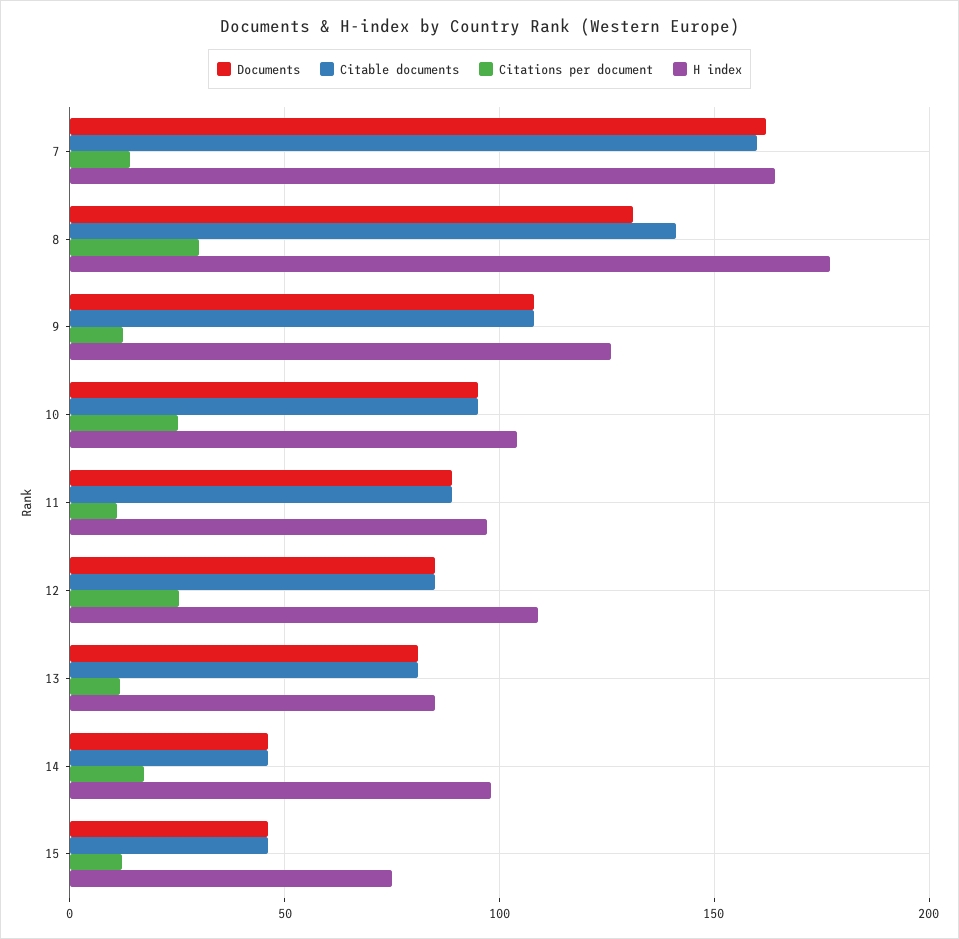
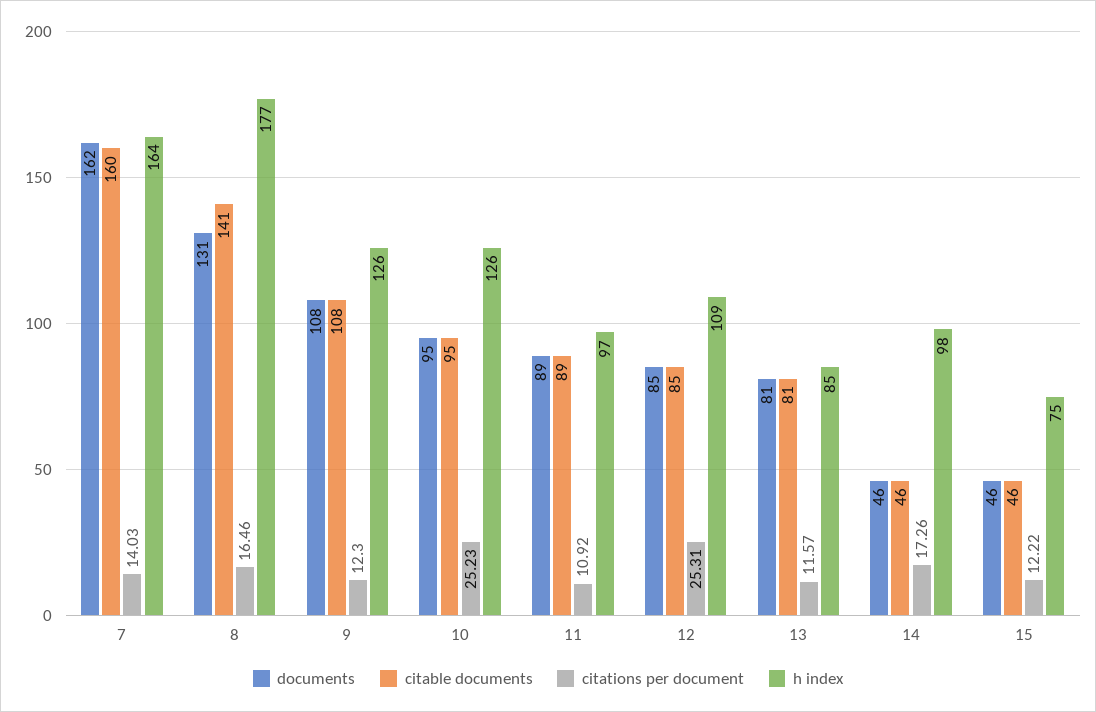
Citations per document, 8: 30 -> 16.46
H index, 10: 105 -> 126

